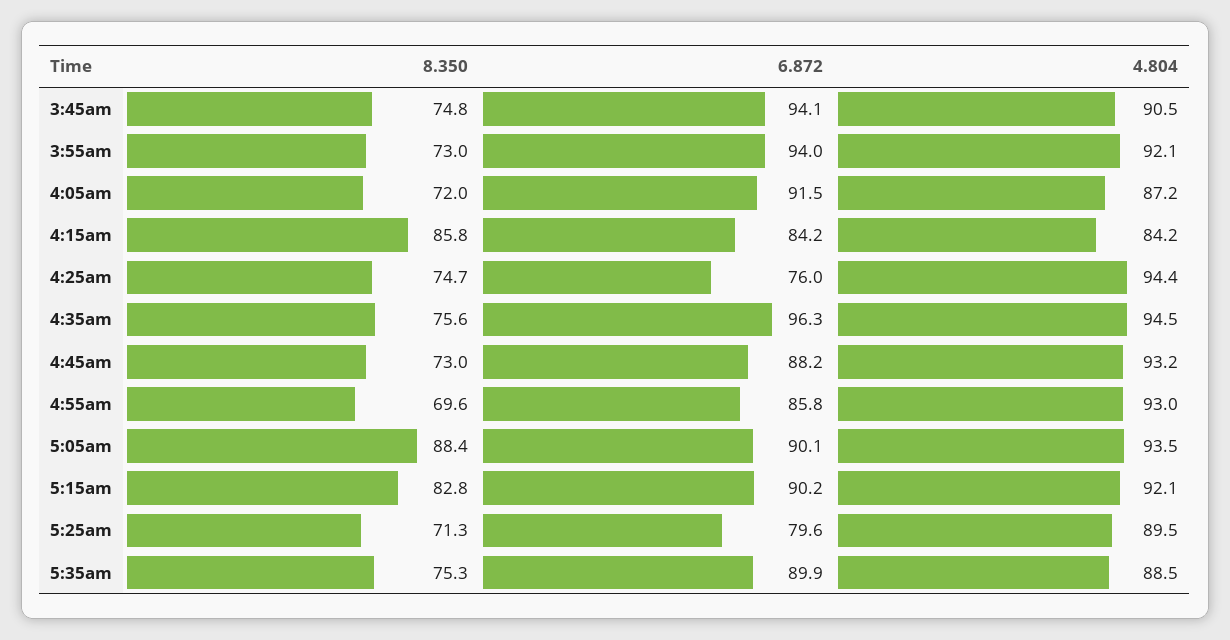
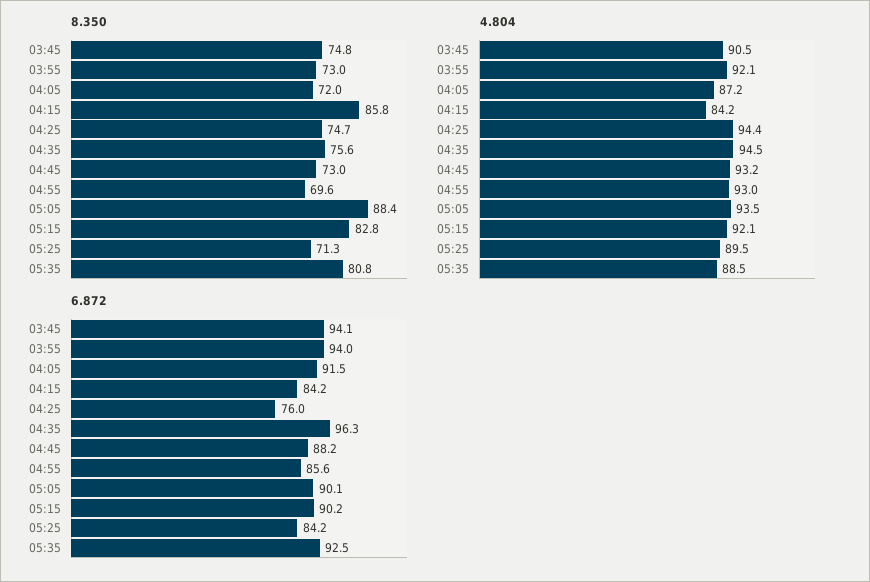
6.872, 4:55am: 85.8 -> 85.6
6.872, 5:25am: 79.6 -> 84.2
8.350, 5:35am: 75.3 -> 80.8
6.872, 5:35am: 89.9 -> 92.5

